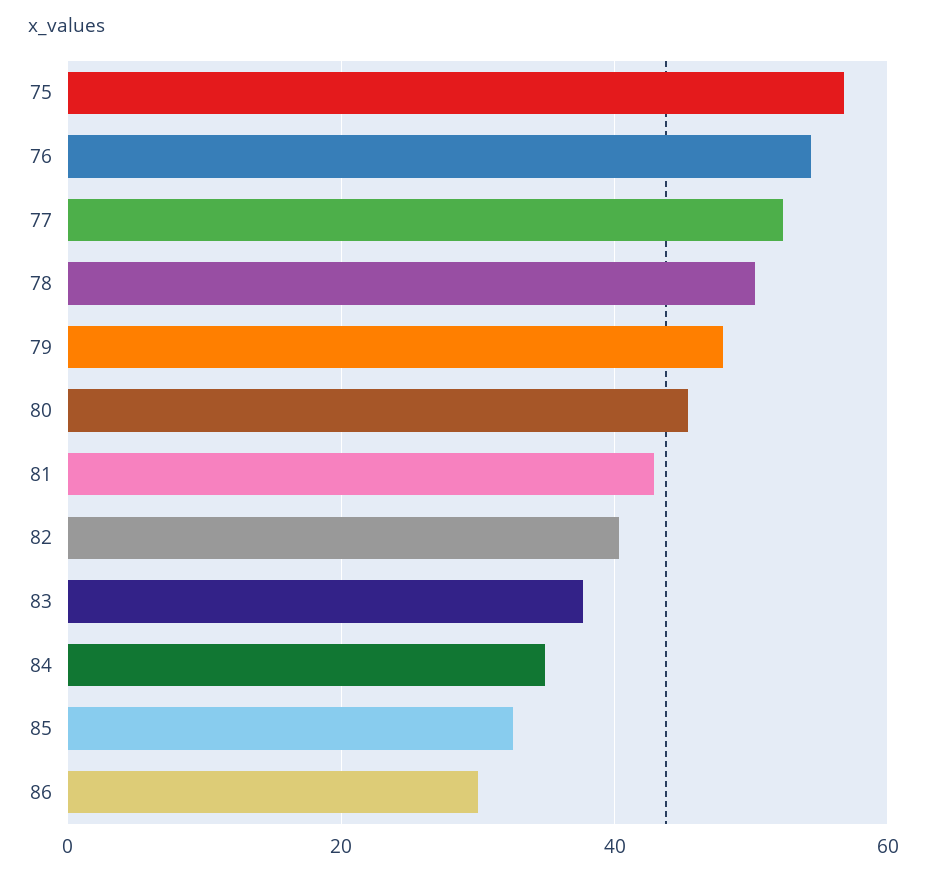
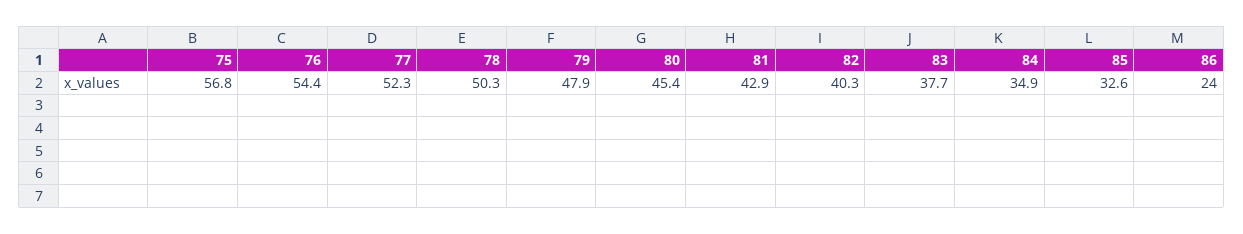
86: 30 -> 24

